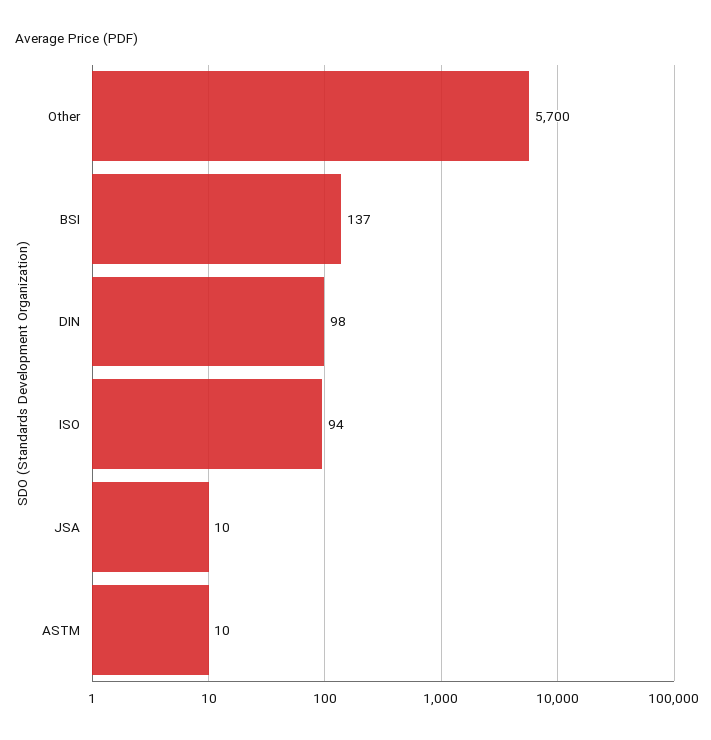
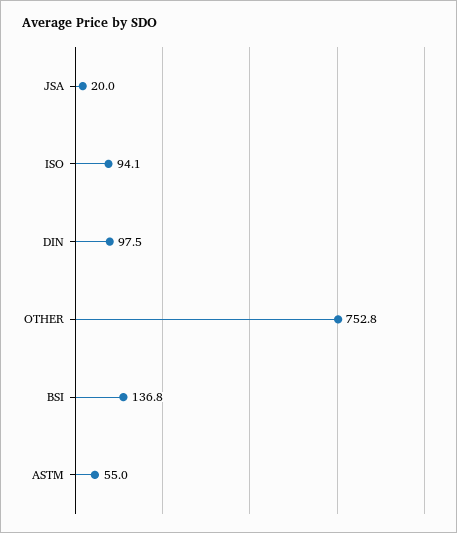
Other: 5700 -> 752.8
JSA: 10 -> 20
ASTM: 10 -> 55

